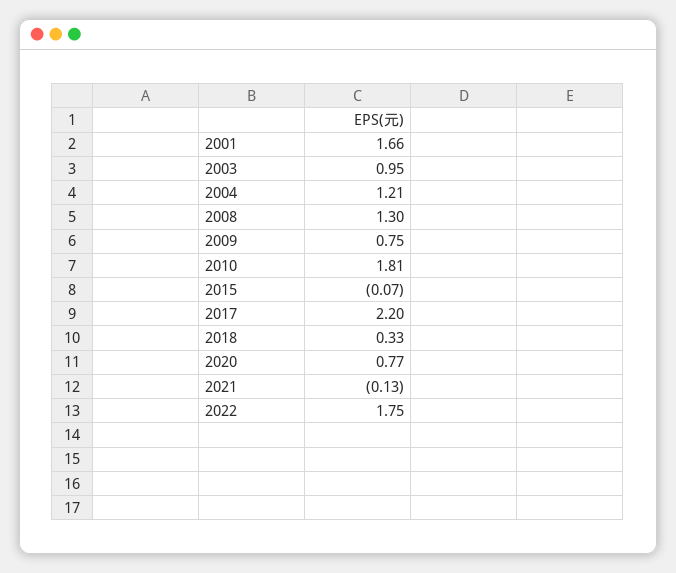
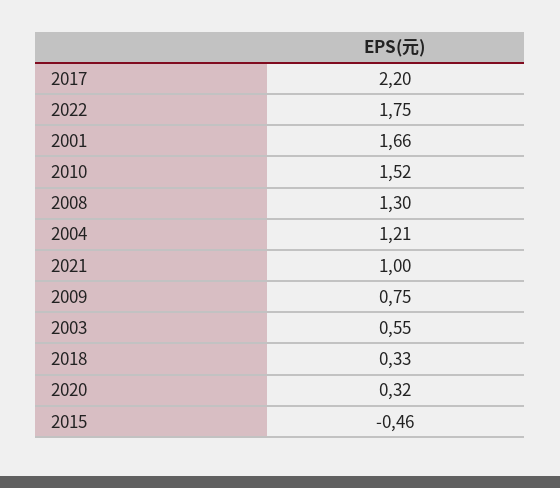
2003: 0.95 -> 0.55
2010: 1.81 -> 1.52
2015: -0.07 -> -0.46
2020: 0.77 -> 0.32
2021: -0.13 -> 1

